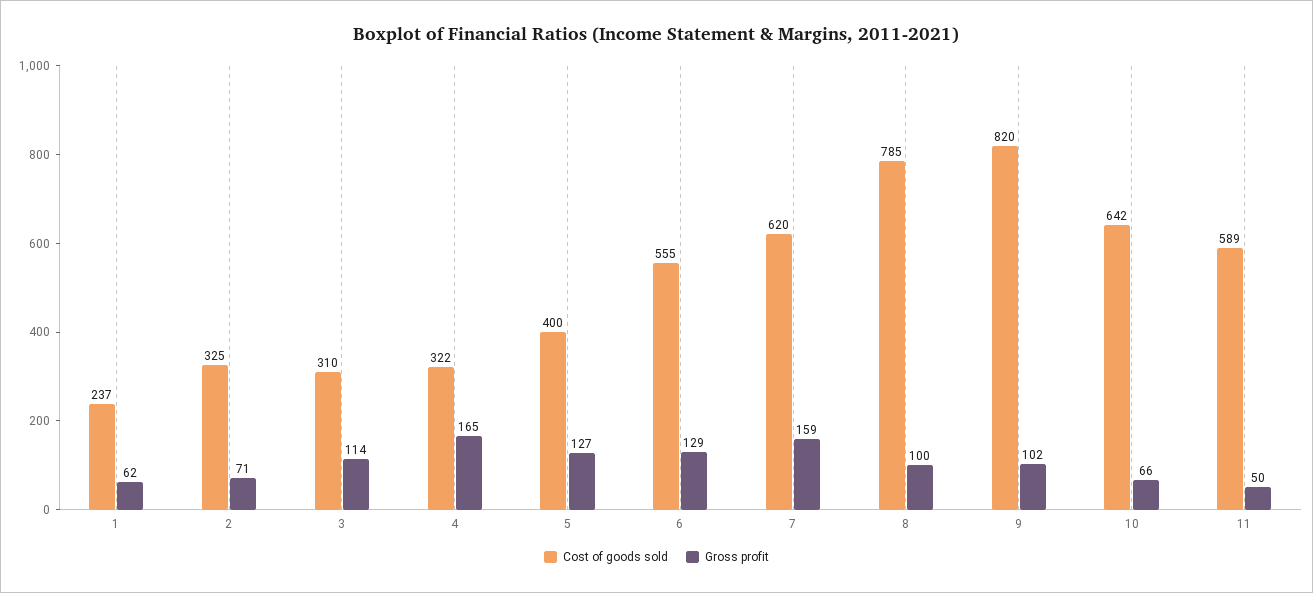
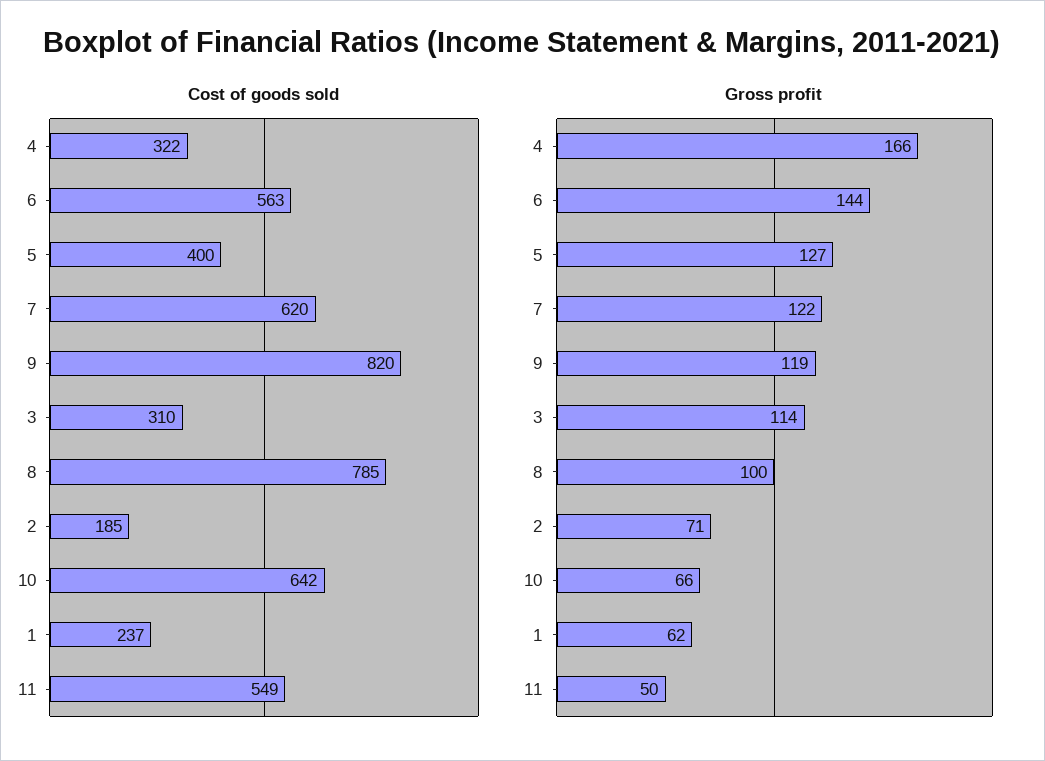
Cost of goods sold, 2: 325 -> 185
Gross profit, 4: 165 -> 166
Cost of goods sold, 6: 555 -> 563
Gross profit, 6: 129 -> 144
Gross profit, 7: 159 -> 122
Gross profit, 9: 102 -> 119
Cost of goods sold, 11: 589 -> 549

